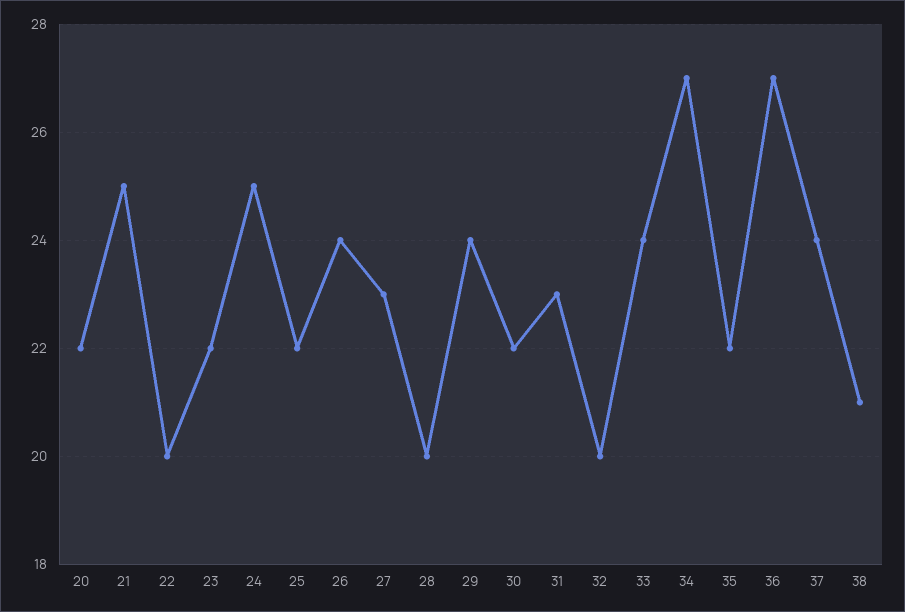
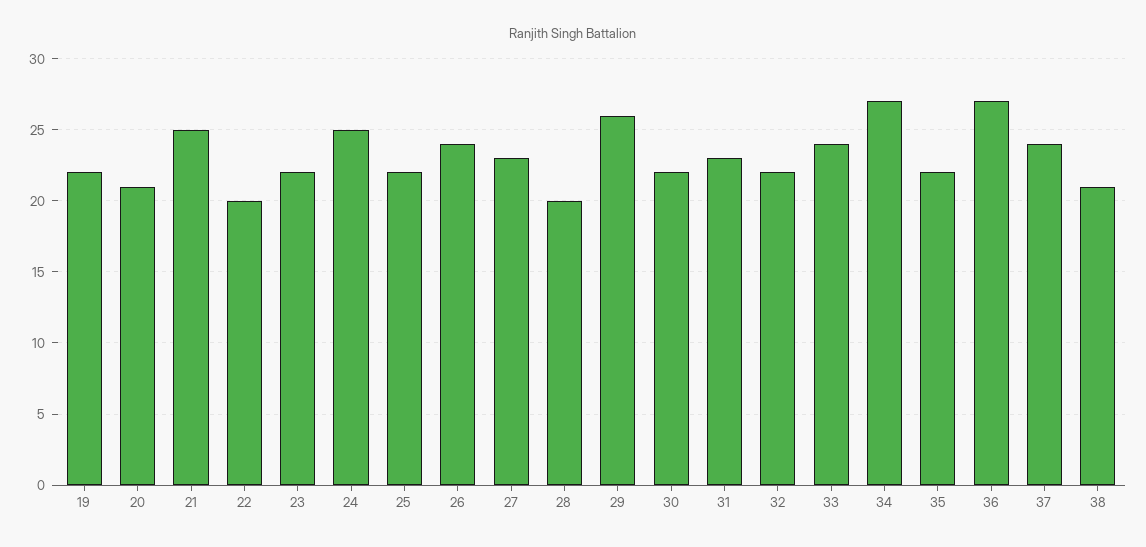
20: 22 -> 21
29: 24 -> 26
32: 20 -> 22
19: none -> 22

